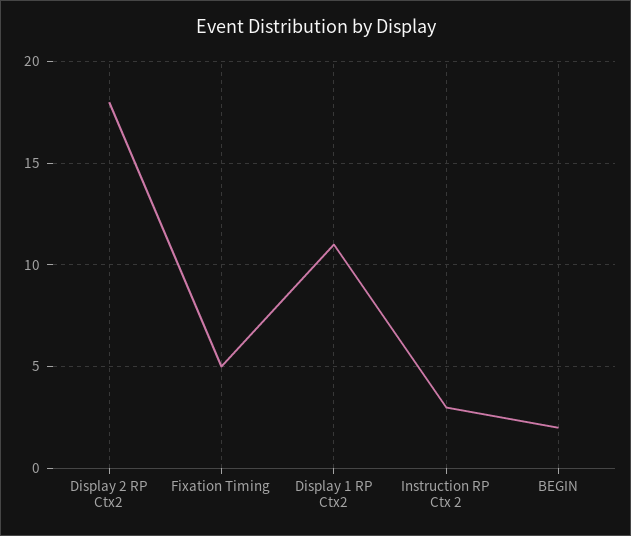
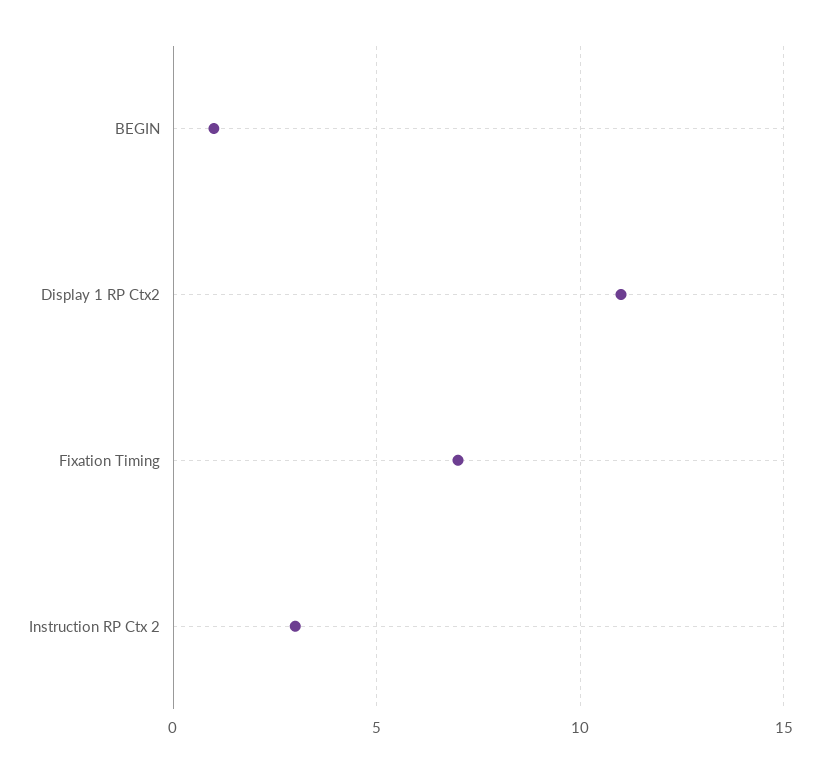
Display 2 RP Ctx2: 18 -> none
Fixation Timing: 5 -> 7
BEGIN: 2 -> 1

